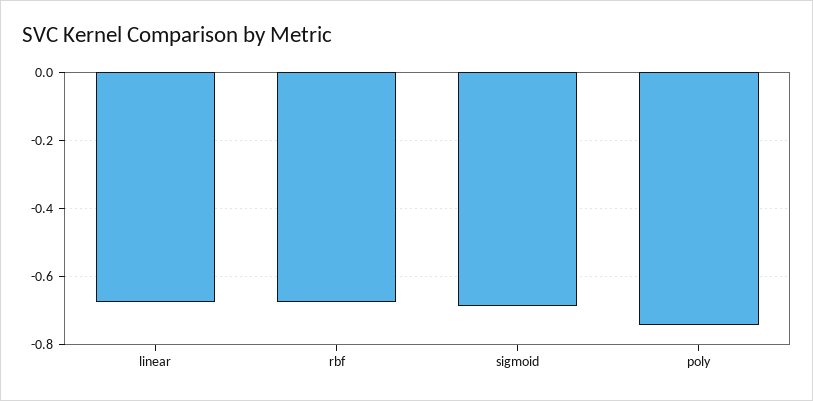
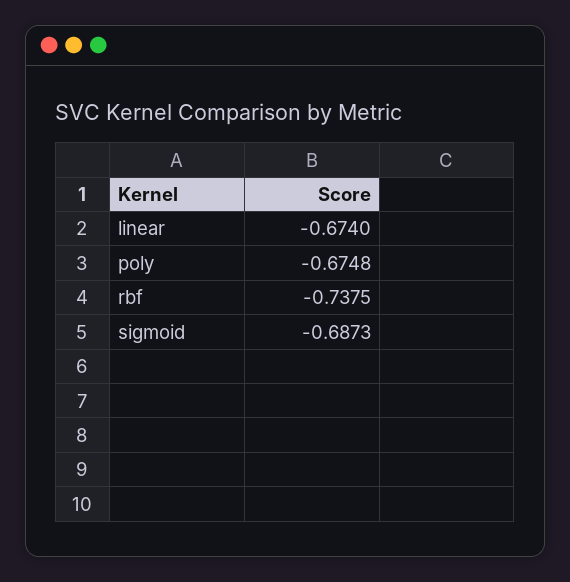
rbf: -0.68 -> -0.7375
poly: -0.74 -> -0.6748

